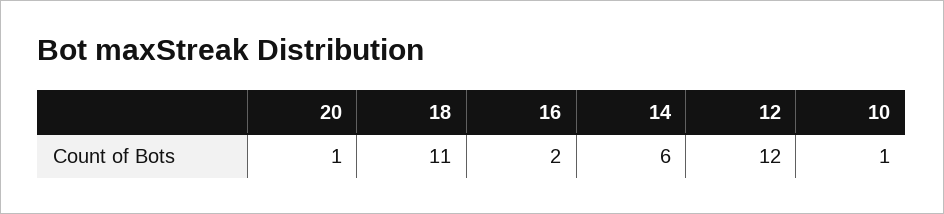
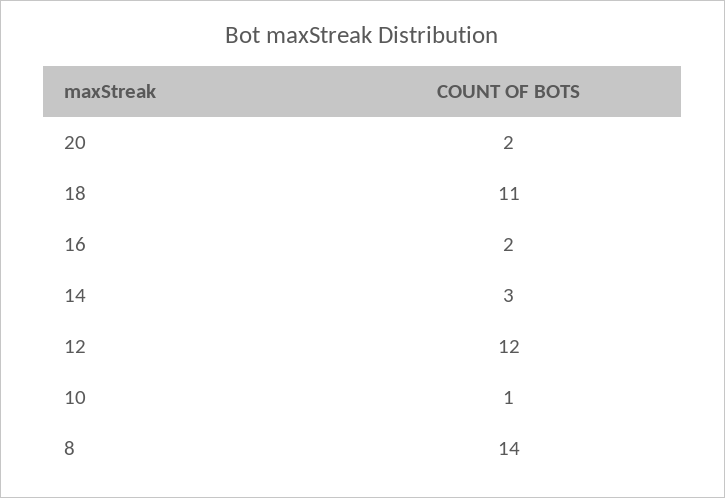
20: 1 -> 2
14: 6 -> 3
8: none -> 14

